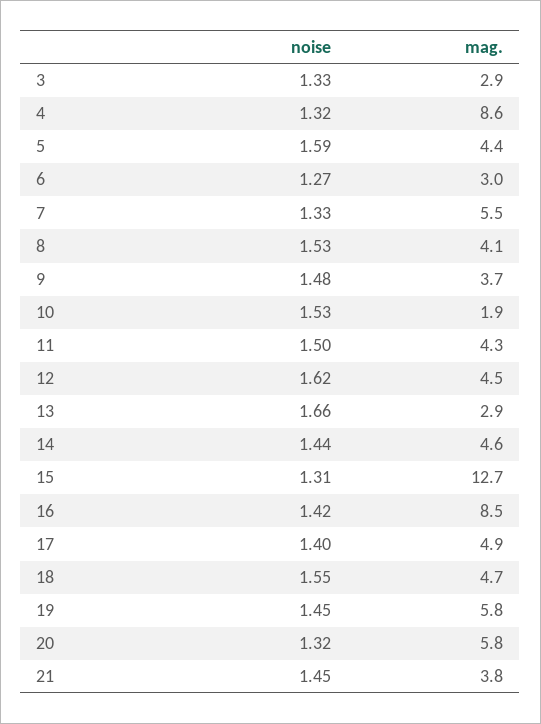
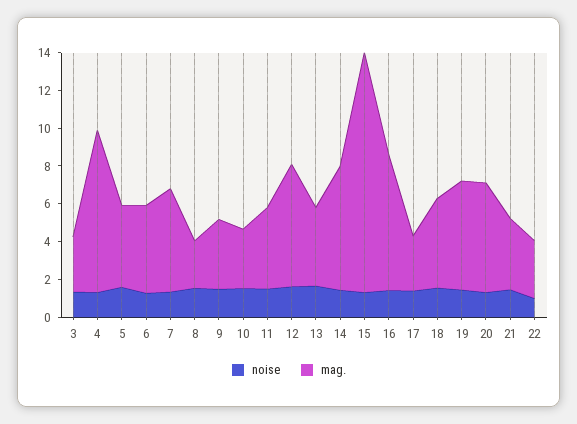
mag., 6: 3 -> 4.5
mag., 8: 4.1 -> 2.5
mag., 10: 1.9 -> 3
mag., 12: 4.5 -> 6.5
mag., 13: 2.9 -> 4
mag., 14: 4.6 -> 6.5
mag., 16: 8.5 -> 7
mag., 17: 4.9 -> 3
noise, 22: none -> 1
mag., 22: none -> 3

